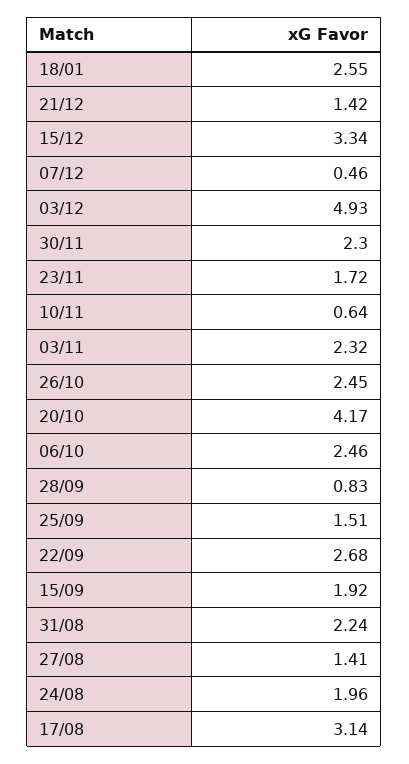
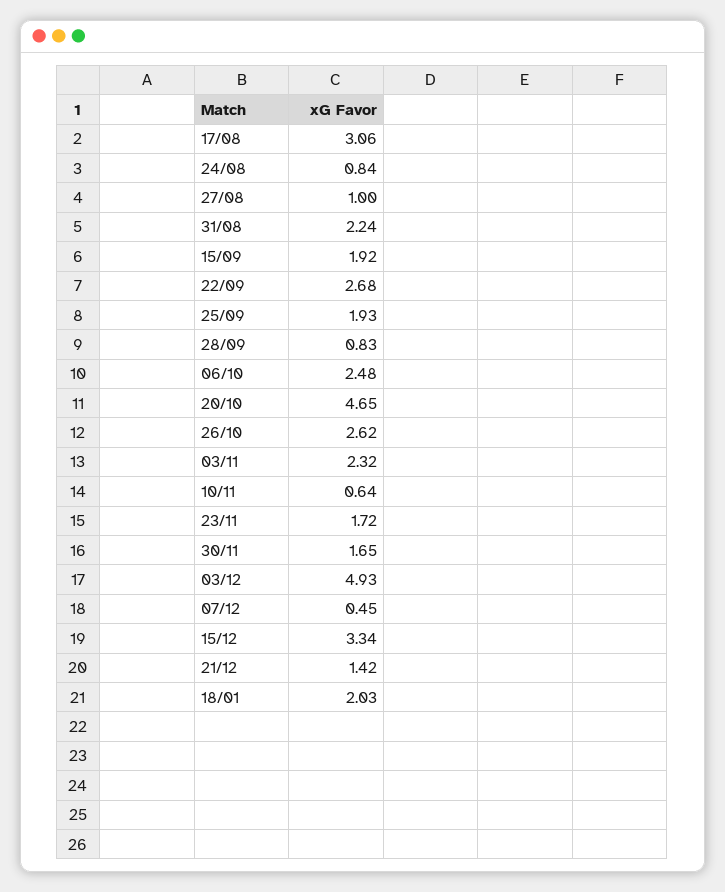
18/01: 2.55 -> 2.03
07/12: 0.46 -> 0.45
30/11: 2.3 -> 1.65
26/10: 2.45 -> 2.62
20/10: 4.17 -> 4.65
06/10: 2.46 -> 2.48
25/09: 1.51 -> 1.93
27/08: 1.41 -> 1
24/08: 1.96 -> 0.84
17/08: 3.14 -> 3.06

